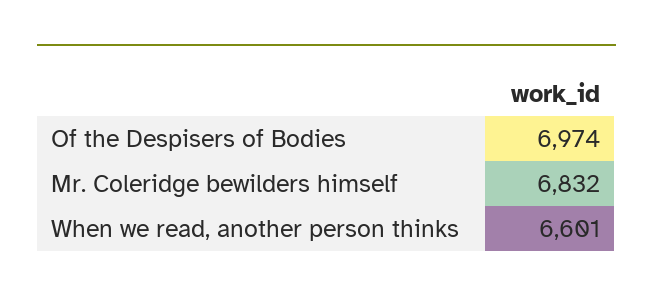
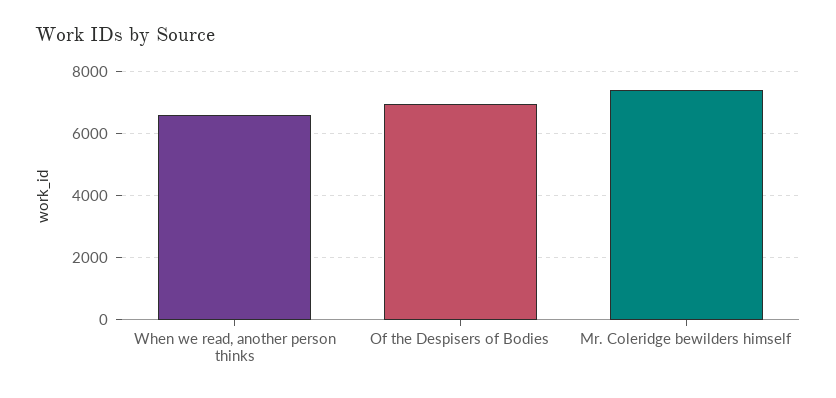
Mr. Coleridge bewilders himself: 6832 -> 7400

